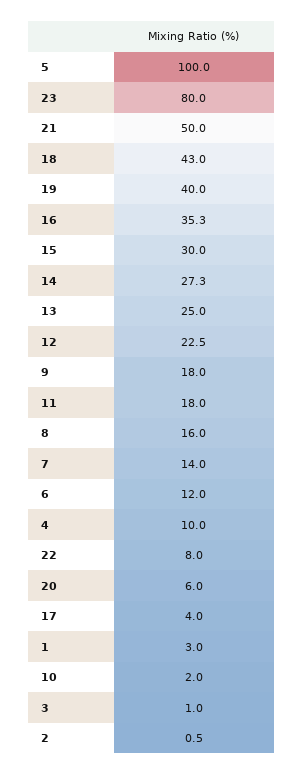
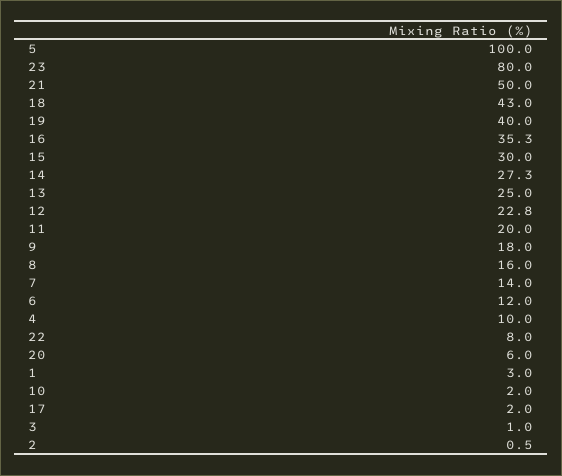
12: 22.5 -> 22.8
11: 18 -> 20
17: 4 -> 2

